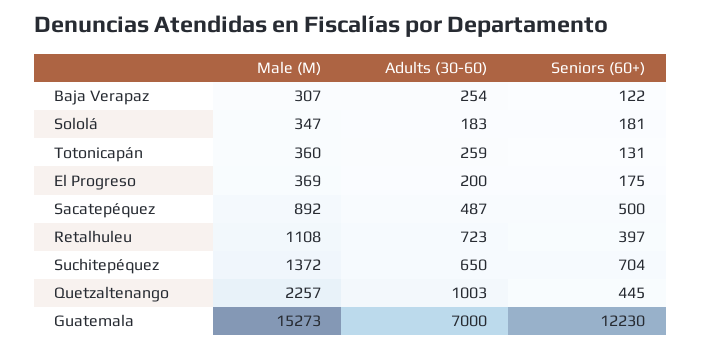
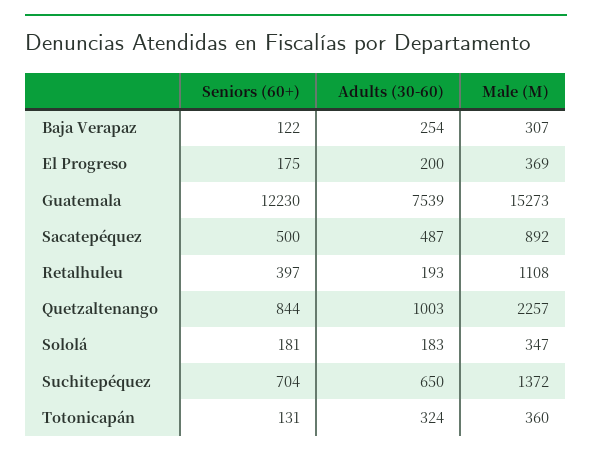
Adults (30-60), Totonicapán: 259 -> 324
Adults (30-60), Retalhuleu: 723 -> 193
Seniors (60+), Quetzaltenango: 445 -> 844
Adults (30-60), Guatemala: 7000 -> 7539

